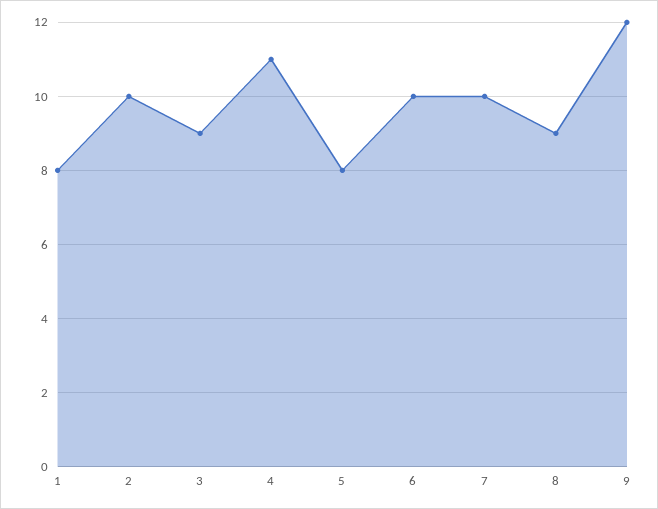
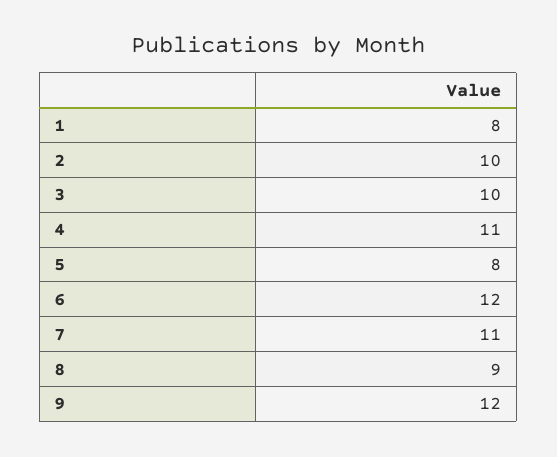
3: 9 -> 10
6: 10 -> 12
7: 10 -> 11

